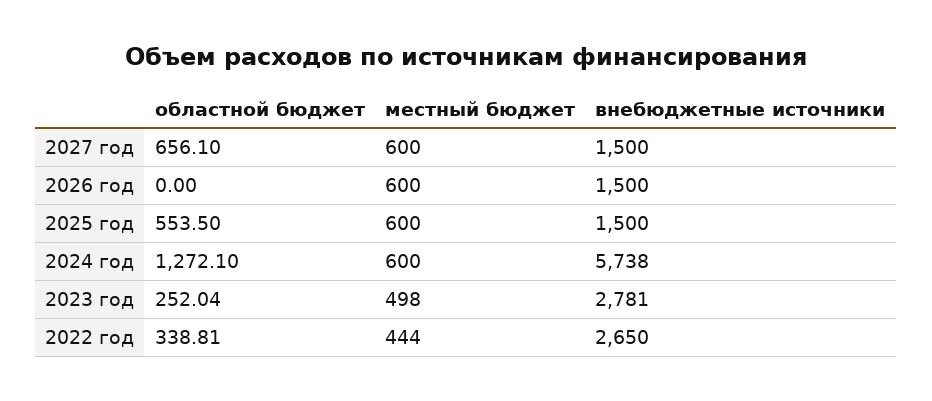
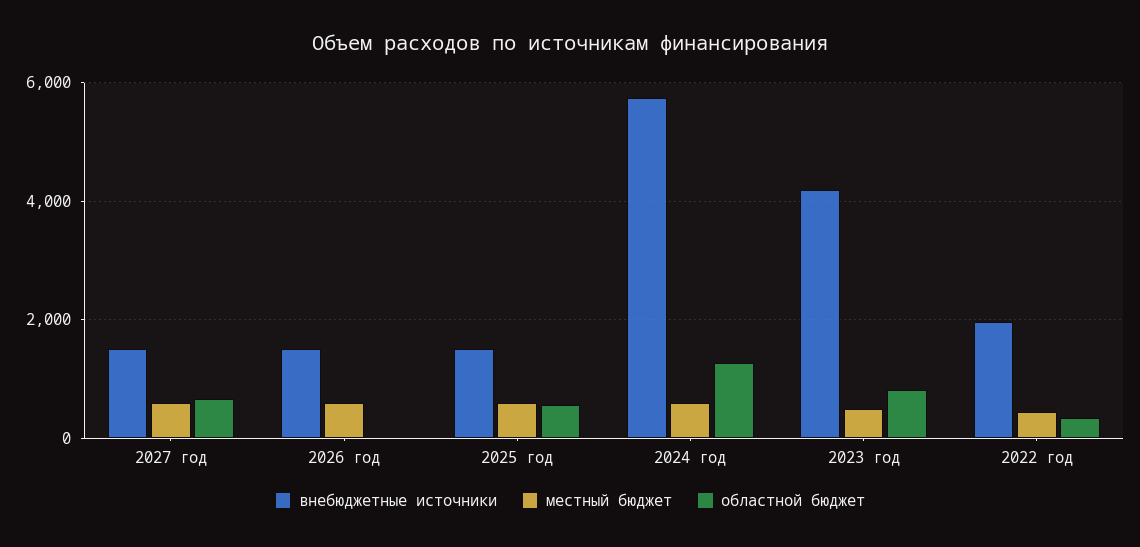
областной бюджет, 2023 год: 252.04 -> 800
внебюджетные источники, 2023 год: 2781 -> 4200
внебюджетные источники, 2022 год: 2650 -> 2000

